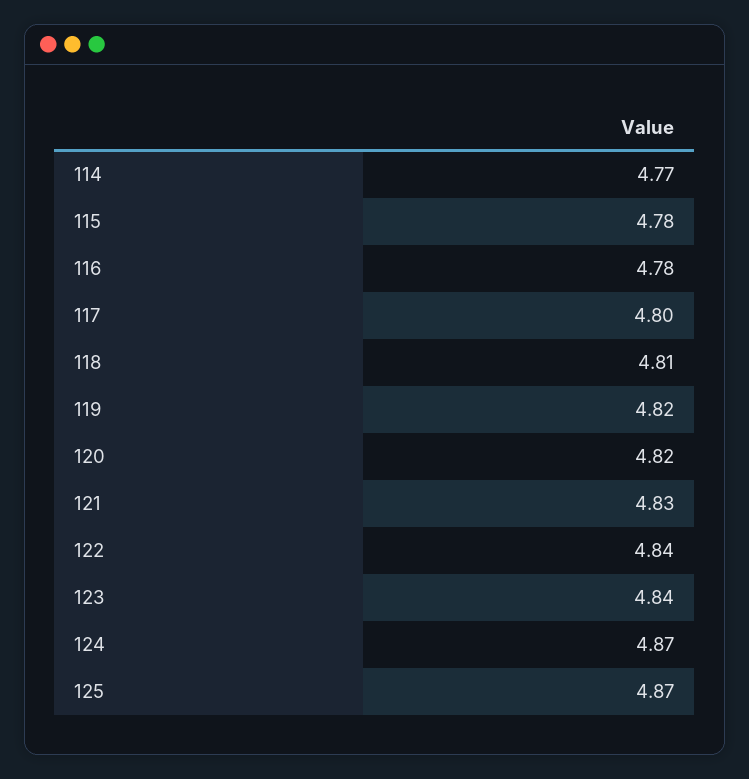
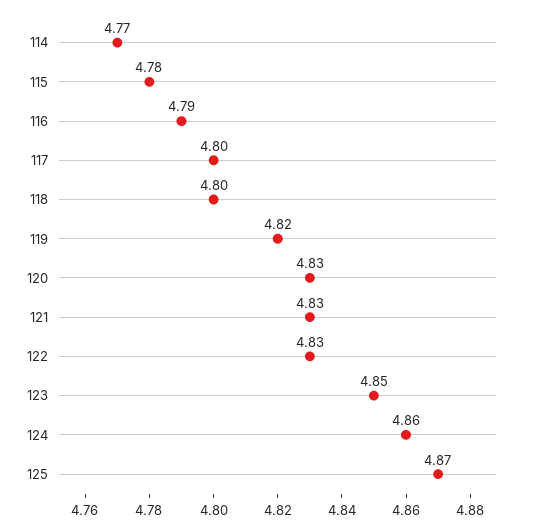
116: 4.78 -> 4.79
118: 4.81 -> 4.8
120: 4.82 -> 4.83
122: 4.84 -> 4.83
123: 4.84 -> 4.85
124: 4.87 -> 4.86

